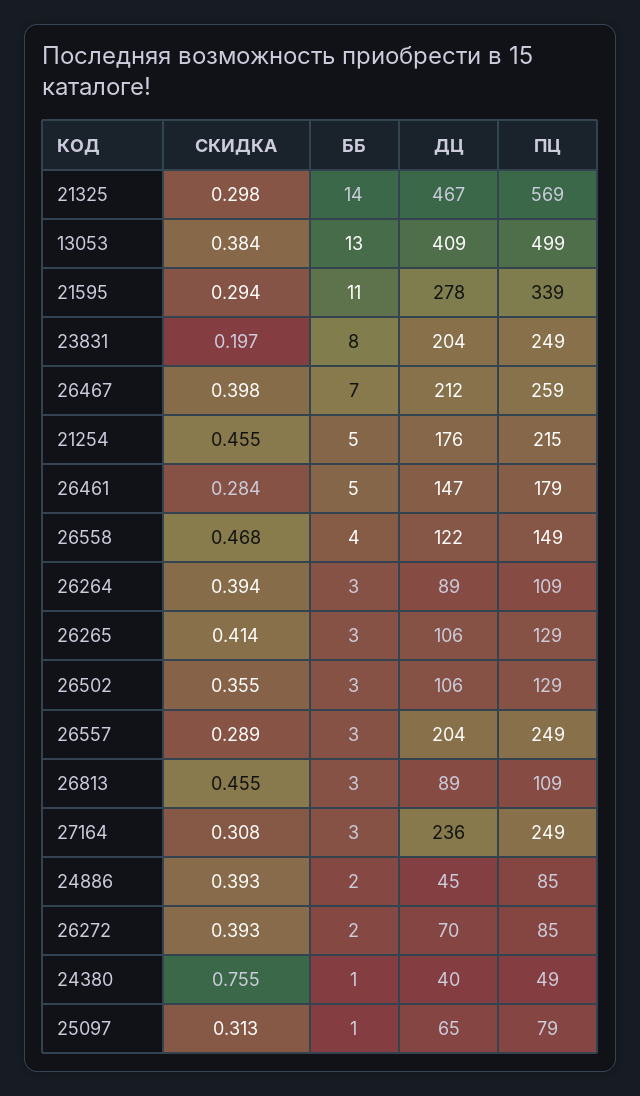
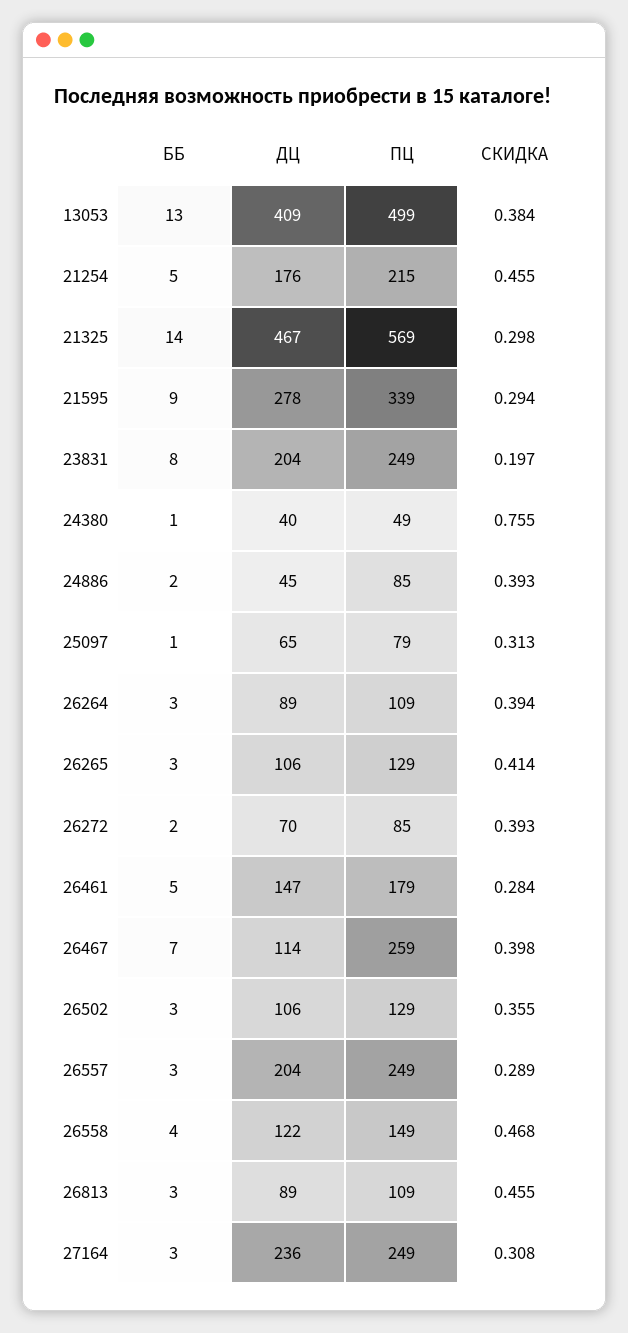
ББ, 21595: 11 -> 9
ДЦ, 26467: 212 -> 114

